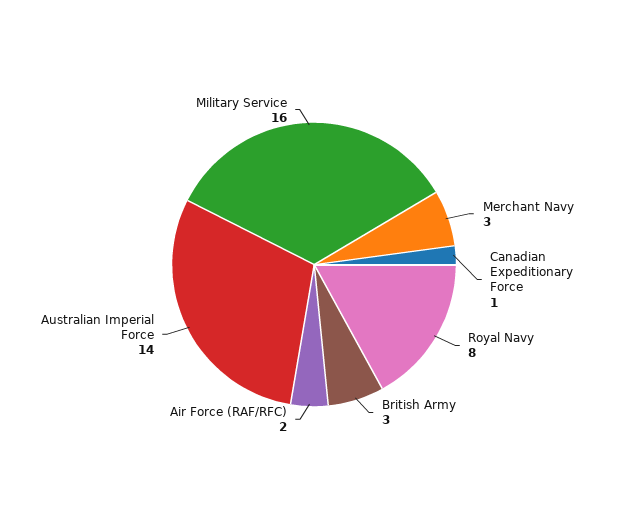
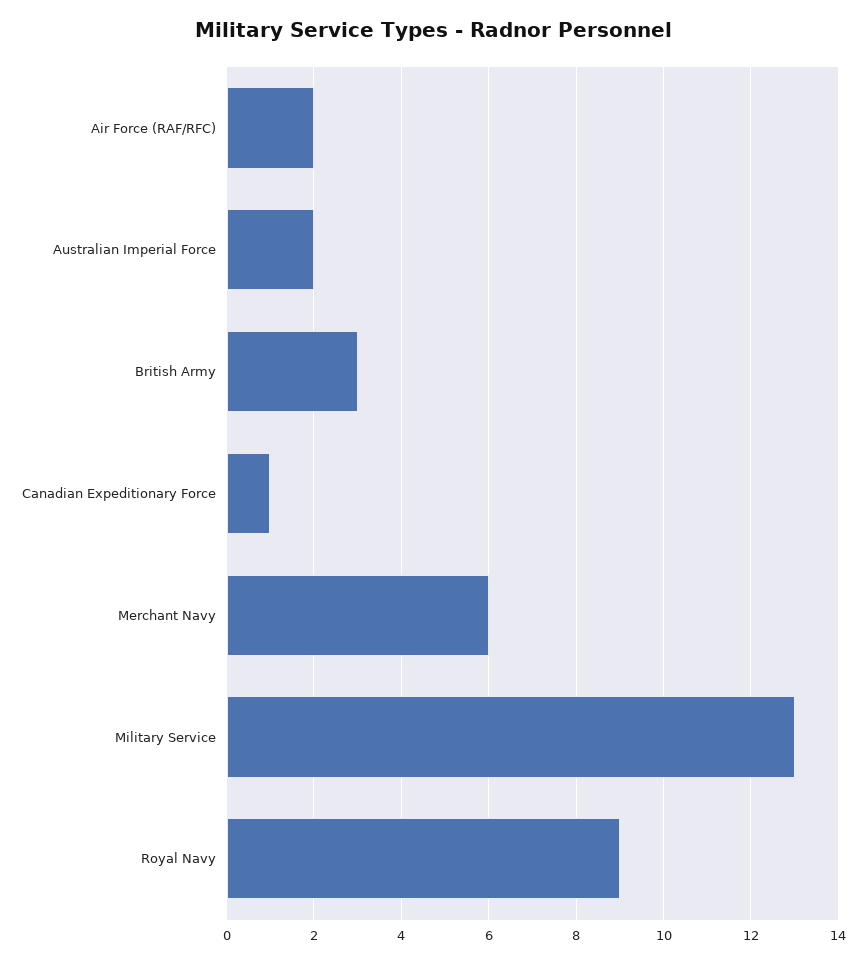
Merchant Navy: 3 -> 6
Royal Navy: 8 -> 9
Australian Imperial Force: 14 -> 2
Military Service: 16 -> 13

